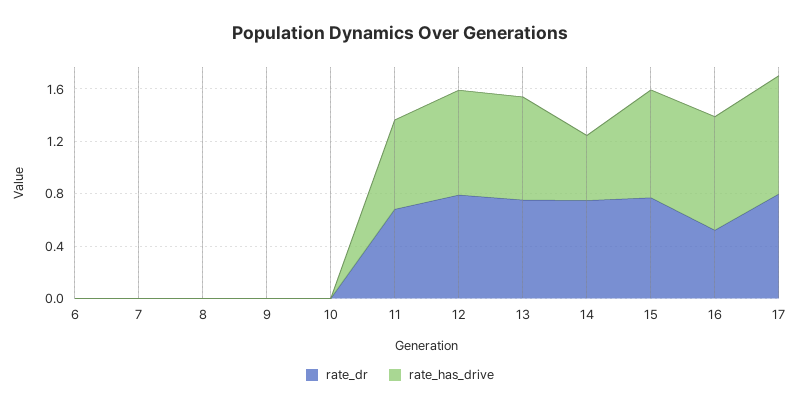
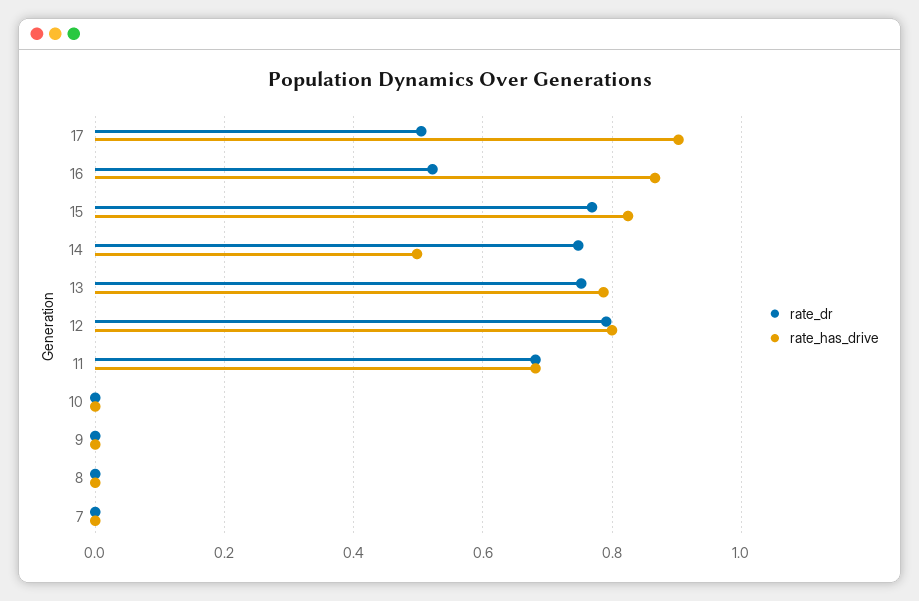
rate_dr, 6: 0 -> none
rate_has_drive, 6: 0 -> none
rate_dr, 17: 0.8 -> 0.5

